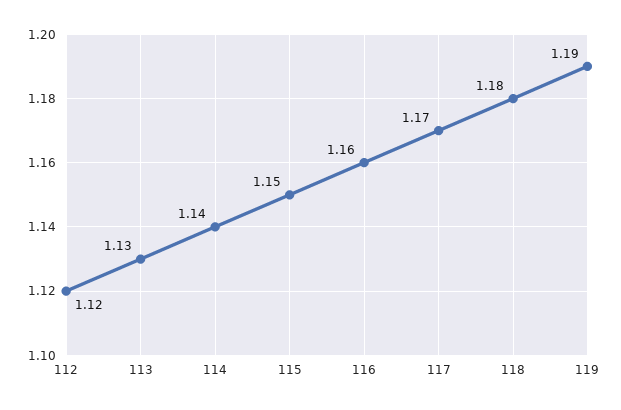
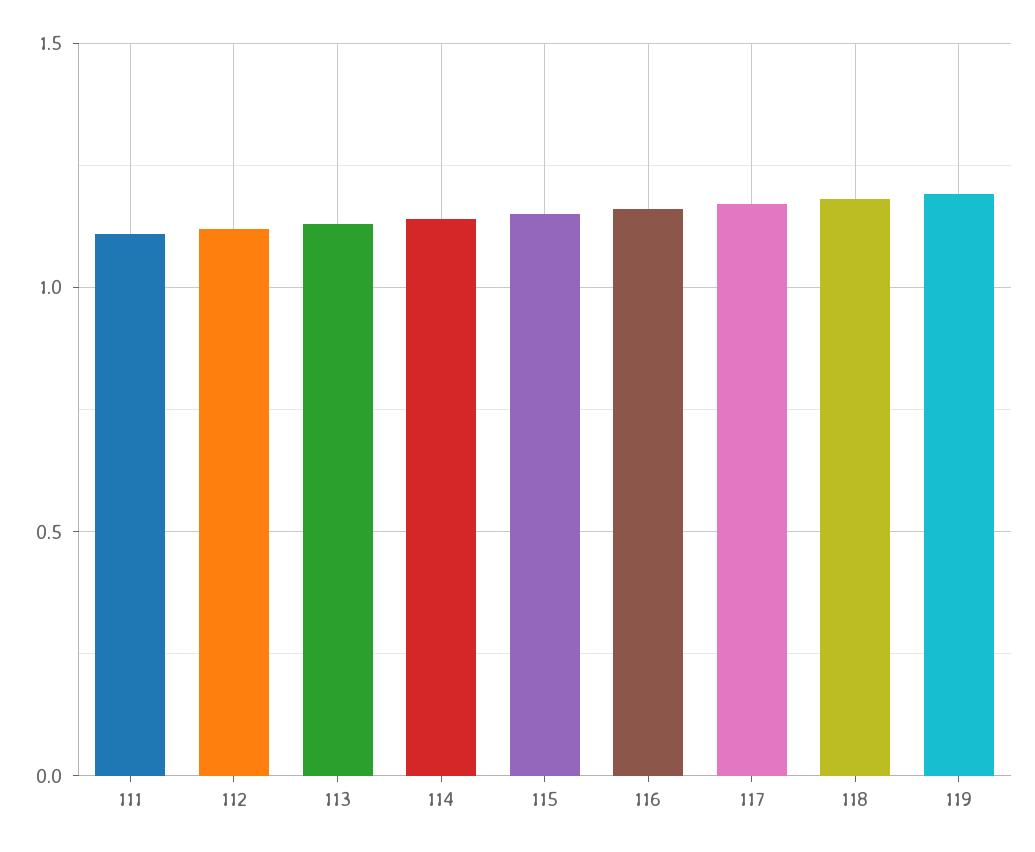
111: none -> 1.1

